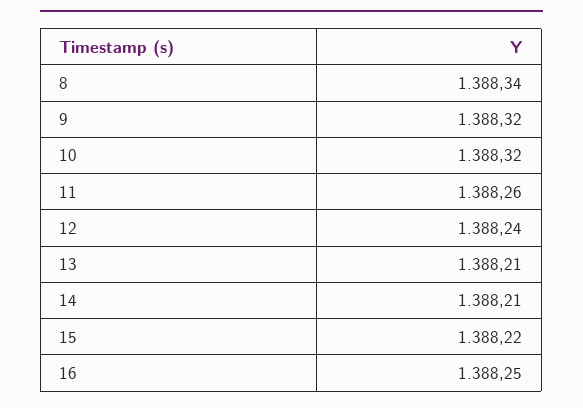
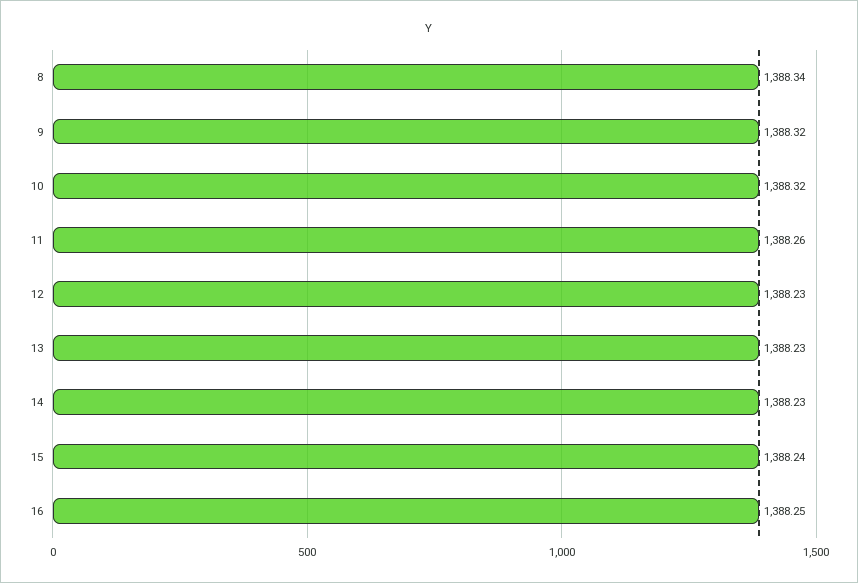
12: 1388.24 -> 1388.23
13: 1388.21 -> 1388.23
14: 1388.21 -> 1388.23
15: 1388.22 -> 1388.24

